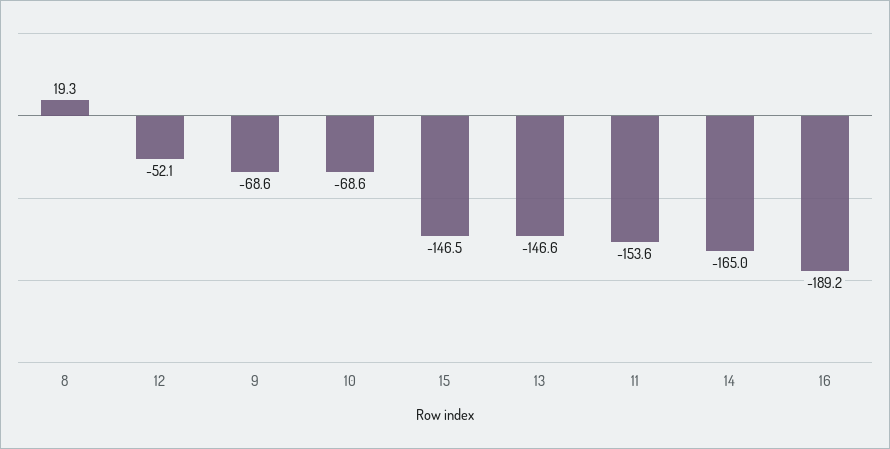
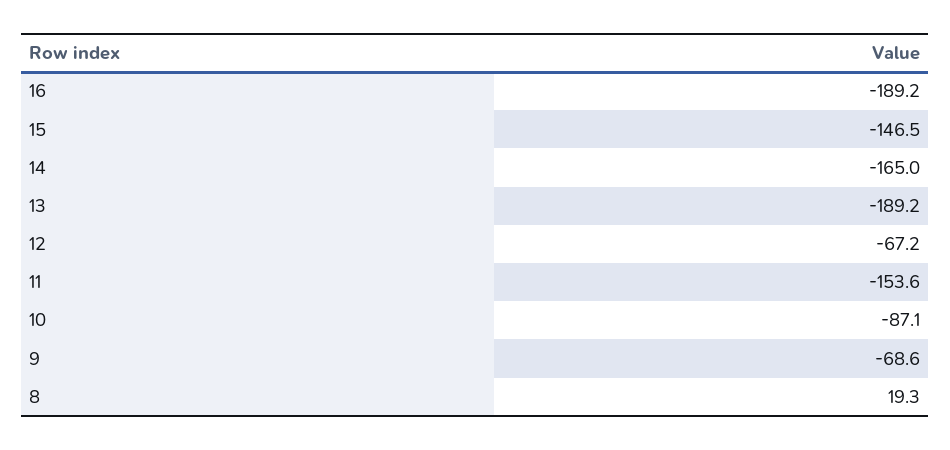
12: -52.1 -> -67.2
10: -68.6 -> -87.1
13: -146.6 -> -189.2

